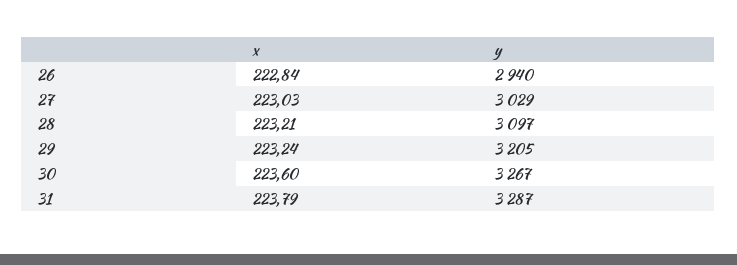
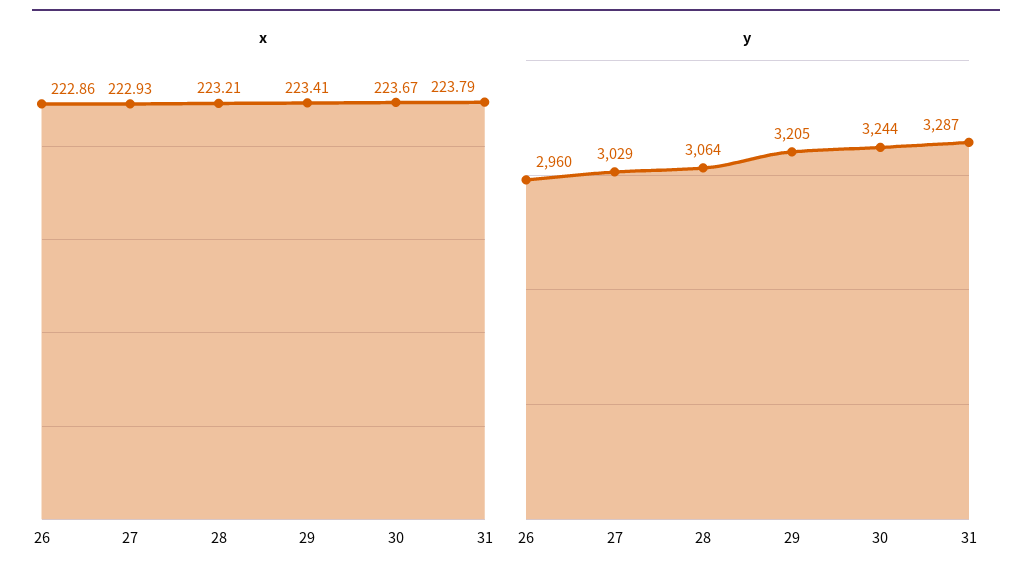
x, 26: 222.84 -> 222.86
y, 26: 2940 -> 2960
x, 27: 223.03 -> 222.93
y, 28: 3097 -> 3064
x, 29: 223.24 -> 223.41
x, 30: 223.6 -> 223.67
y, 30: 3267 -> 3244

